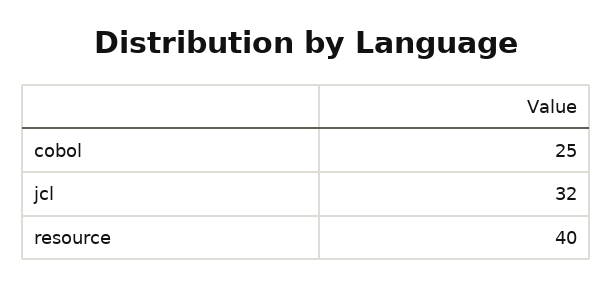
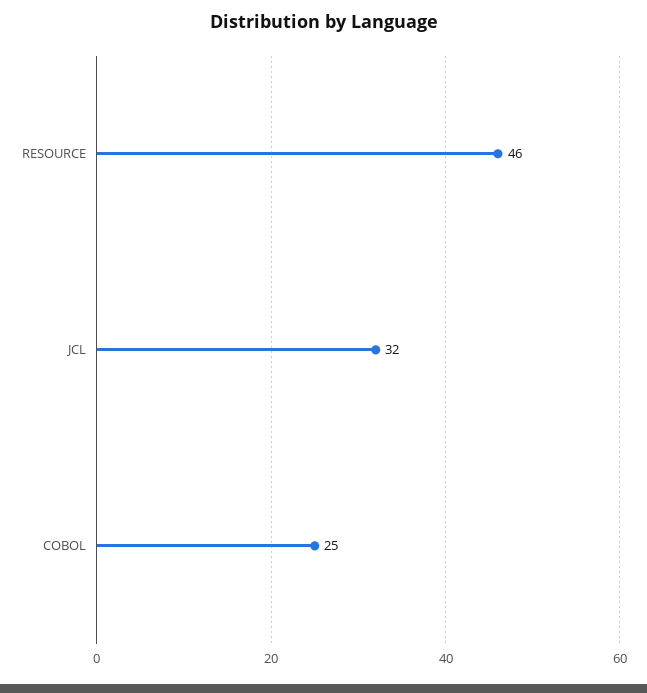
resource: 40 -> 46

